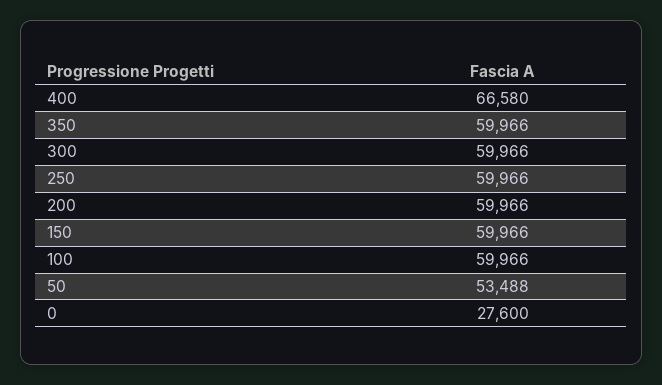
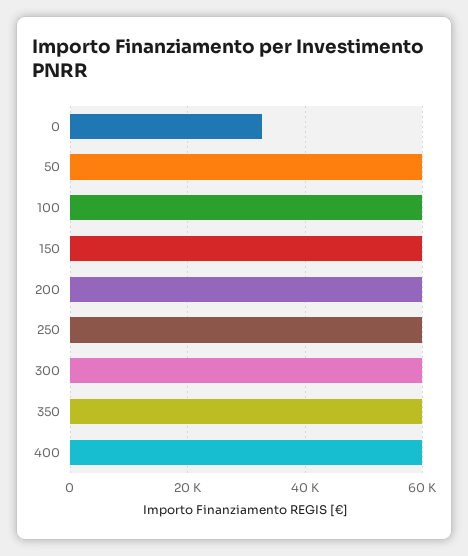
400: 66580 -> 60000
50: 53488 -> 60000
0: 27600 -> 32000

